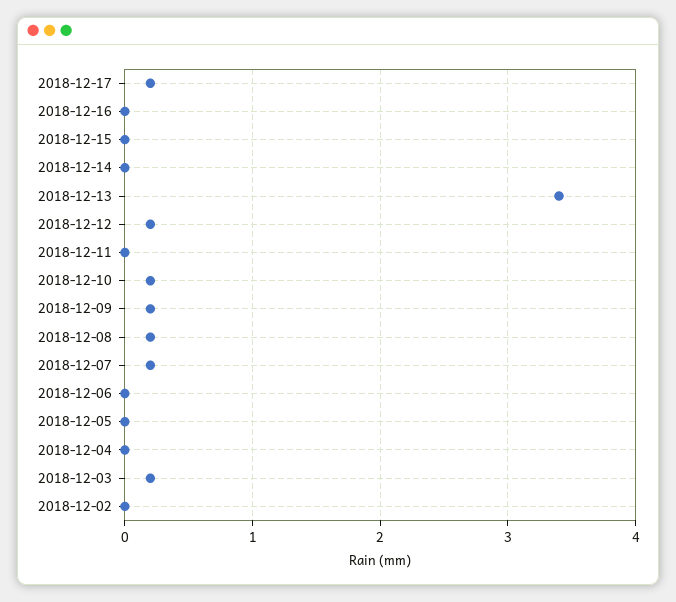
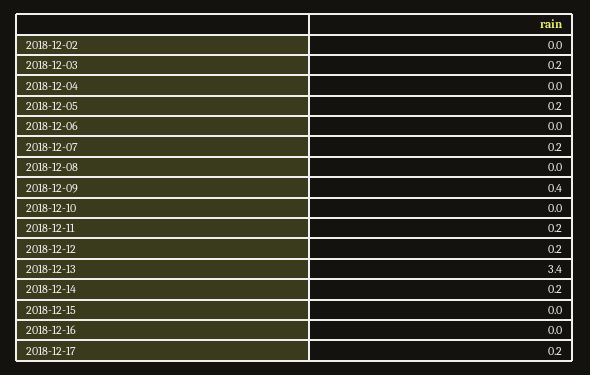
2018-12-14: 0 -> 0.2
2018-12-11: 0 -> 0.2
2018-12-10: 0.2 -> 0
2018-12-09: 0.2 -> 0.4
2018-12-08: 0.2 -> 0
2018-12-05: 0 -> 0.2

